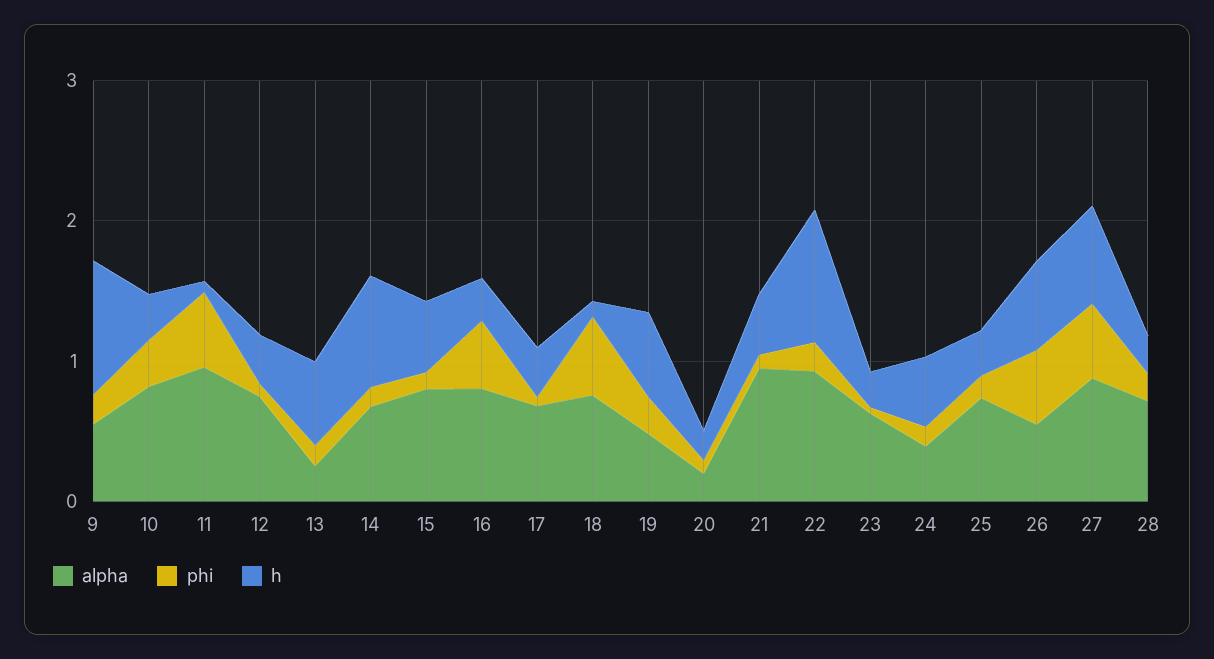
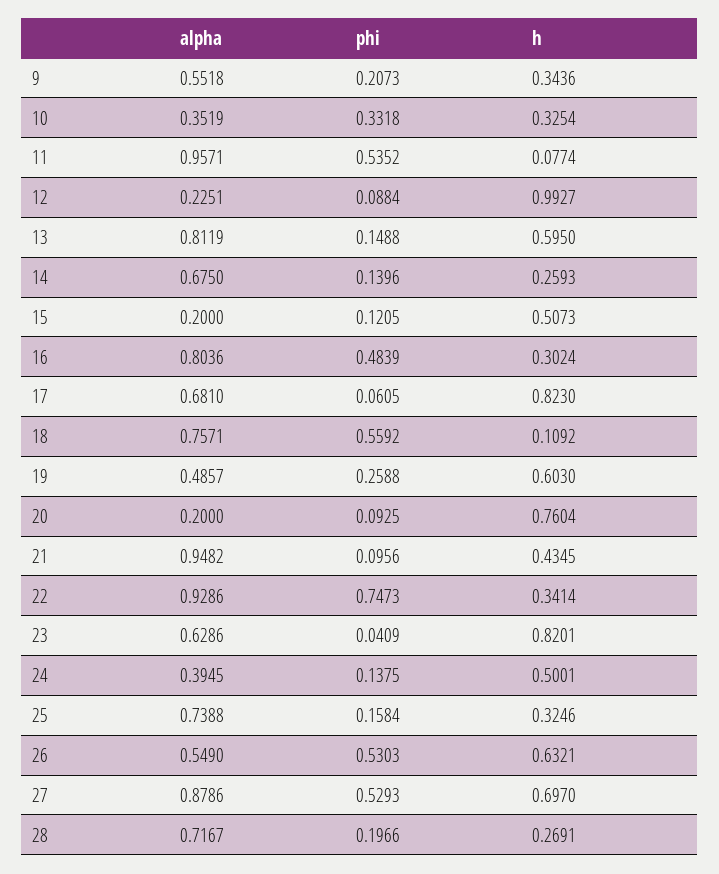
h, 9: 1 -> 0.3436
alpha, 10: 0.8 -> 0.3519
alpha, 12: 0.8 -> 0.2251
h, 12: 0.4 -> 0.9927
alpha, 13: 0.2 -> 0.8119
h, 14: 0.8 -> 0.2593
alpha, 15: 0.8 -> 0.2
h, 17: 0.4 -> 0.823
h, 20: 0.2 -> 0.7604
phi, 22: 0.2 -> 0.7473
h, 22: 1 -> 0.3414
h, 23: 0.2 -> 0.8201

